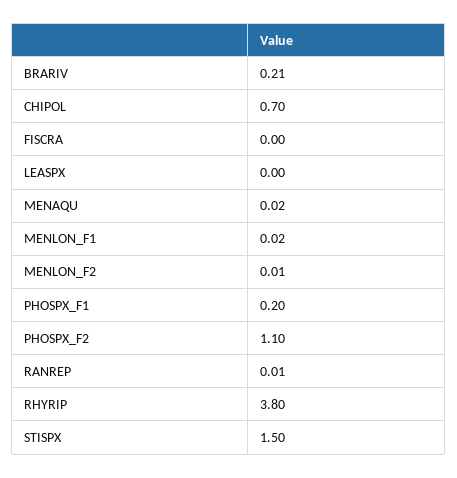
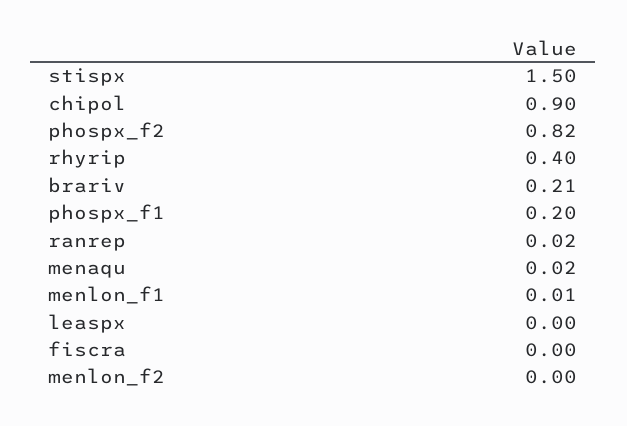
CHIPOL: 0.7 -> 0.9
MENLON_F1: 0.02 -> 0.01
MENLON_F2: 0.01 -> 0
PHOSPX_F2: 1.1 -> 0.82
RANREP: 0.01 -> 0.02
RHYRIP: 3.8 -> 0.4

